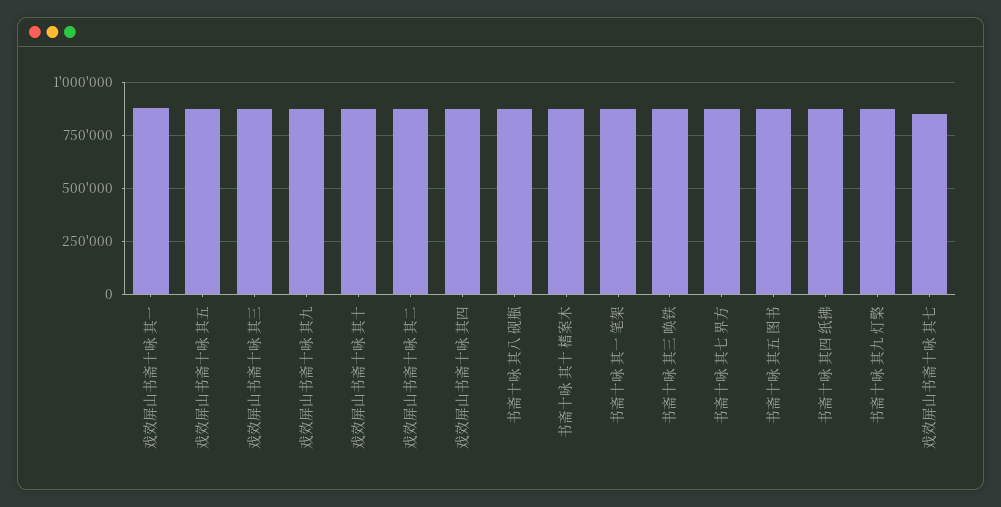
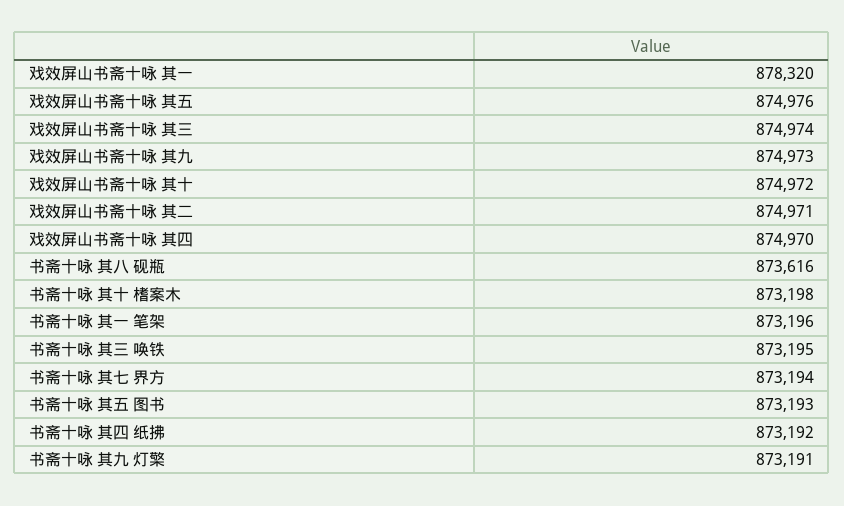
戏效屏山书斋十咏 其七: 850000 -> none

